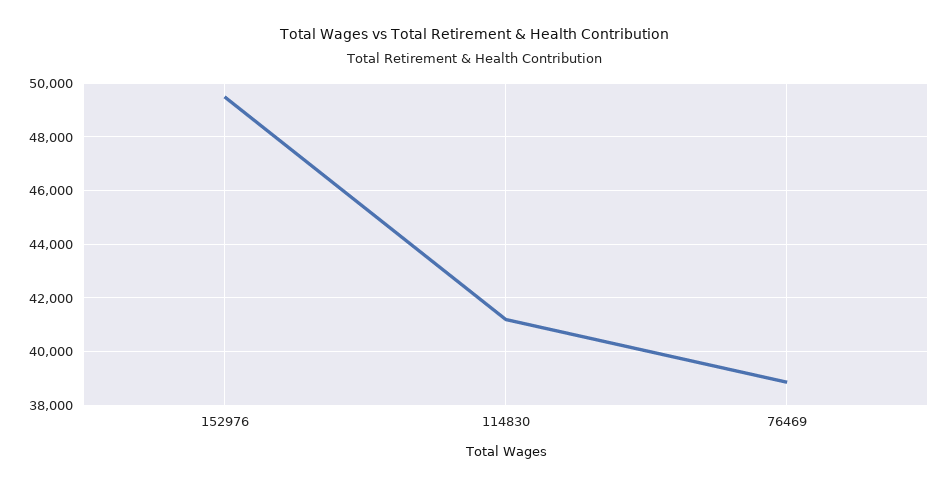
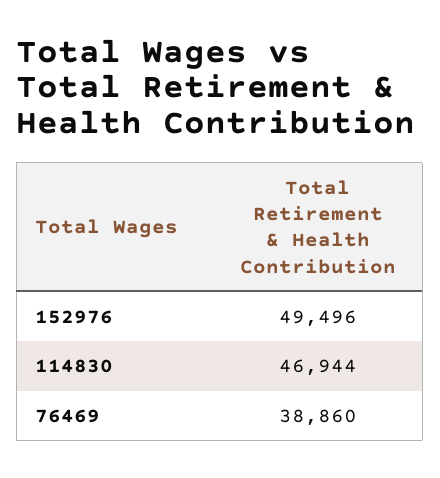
114830: 41250 -> 46944

